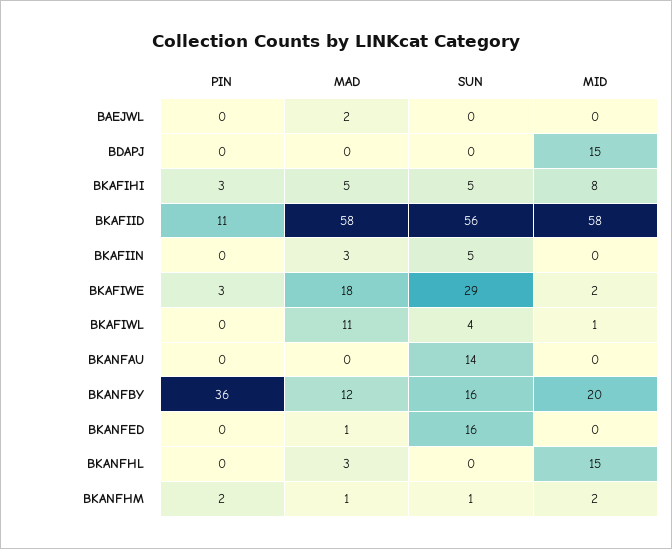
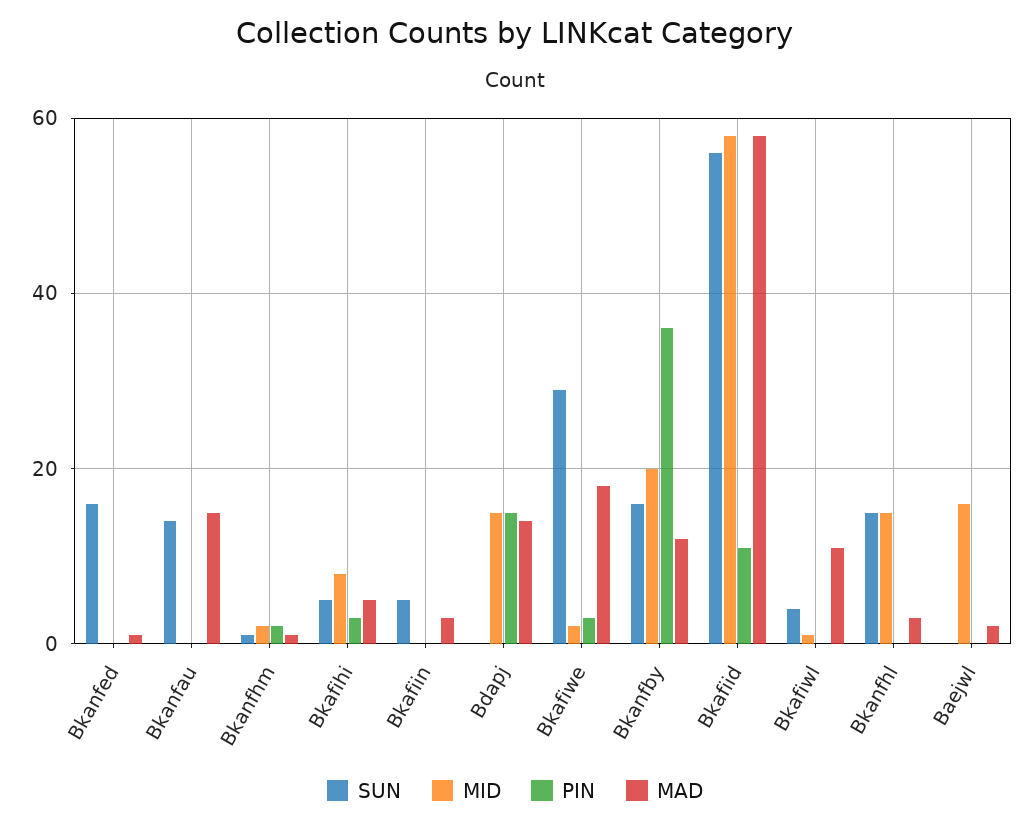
MID, BAEJWL: 0 -> 15
PIN, BDAPJ: 0 -> 15
MAD, BDAPJ: 0 -> 15
MAD, BKANFAU: 0 -> 15
SUN, BKANFHL: 0 -> 15

